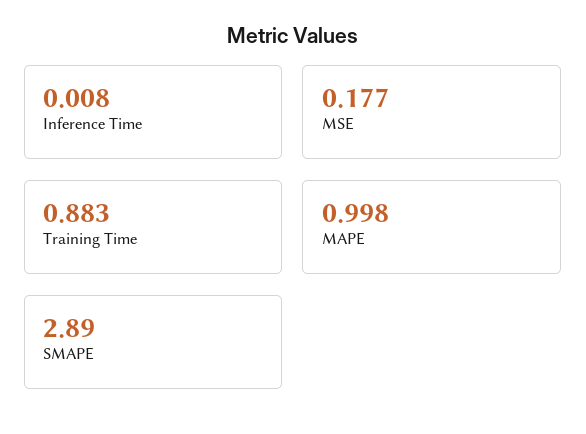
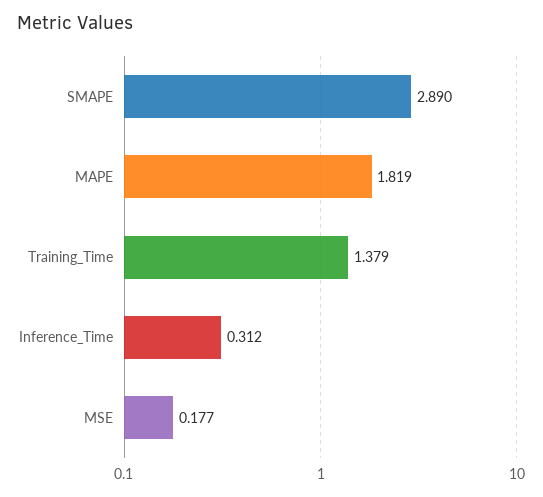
Inference Time: 0.008 -> 0.312
Training Time: 0.883 -> 1.379
MAPE: 0.998 -> 1.819

